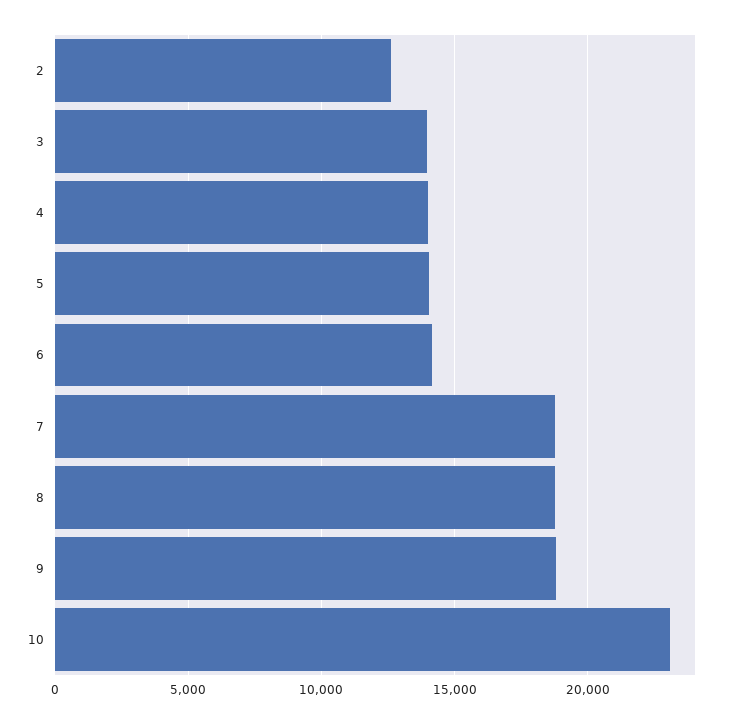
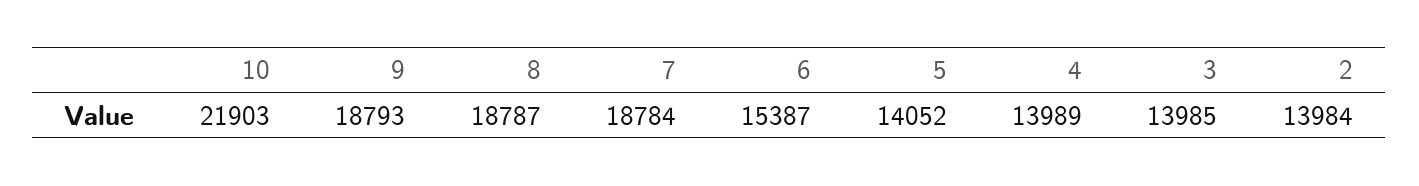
2: 12500 -> 13984
6: 14000 -> 15387
10: 23000 -> 21903

